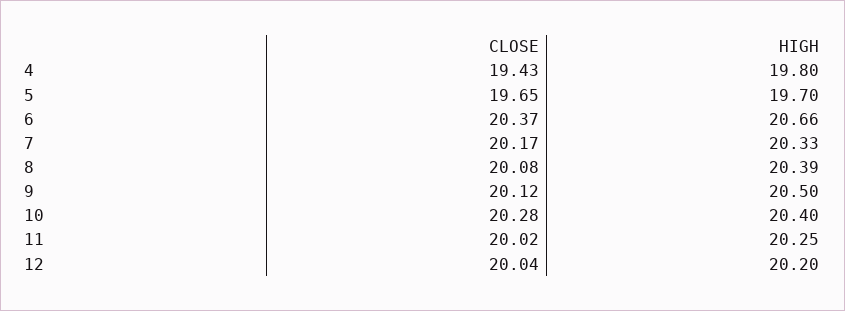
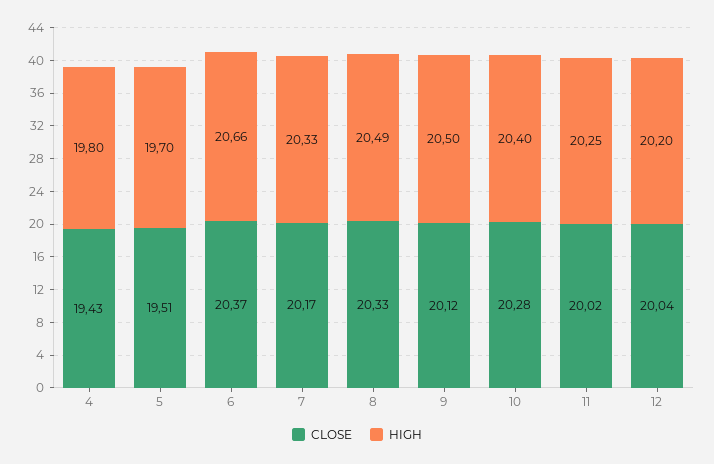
CLOSE, 5: 19.65 -> 19.51
CLOSE, 8: 20.08 -> 20.33
HIGH, 8: 20.39 -> 20.49

